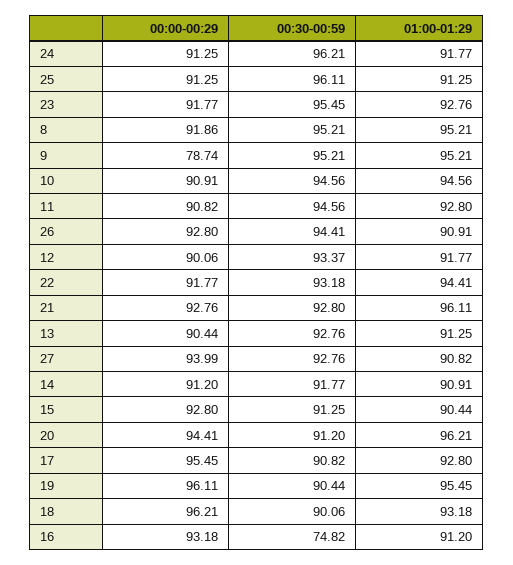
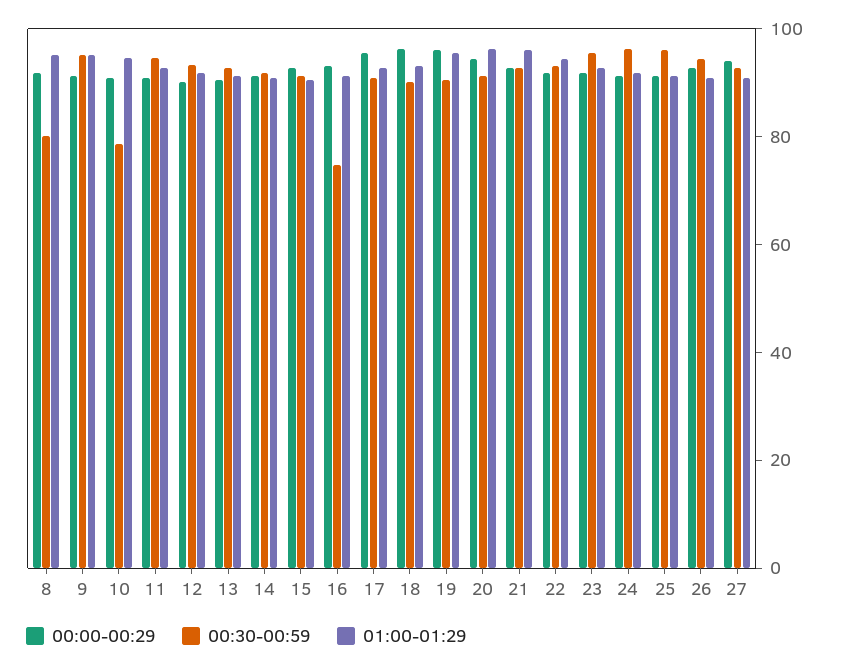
00:30-00:59, 8: 95.21 -> 80
00:00-00:29, 9: 78.74 -> 90
00:30-00:59, 10: 94.56 -> 80

